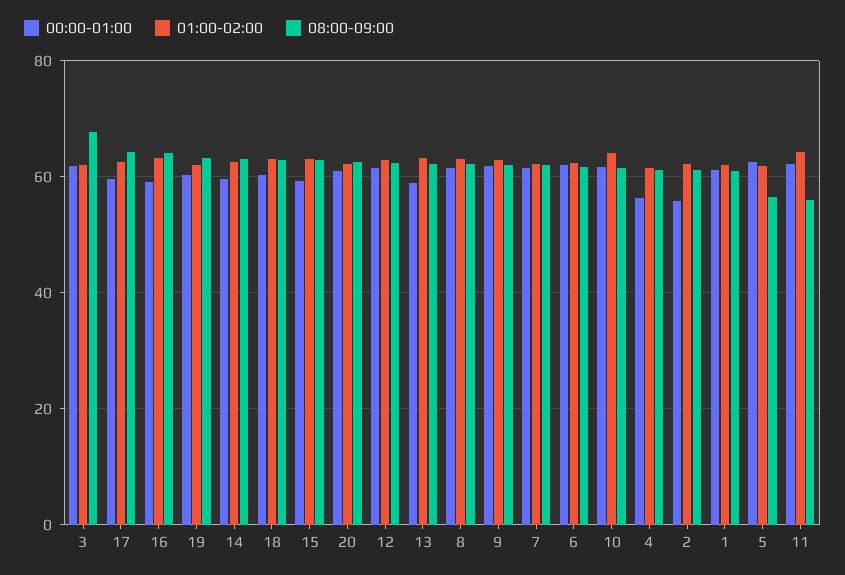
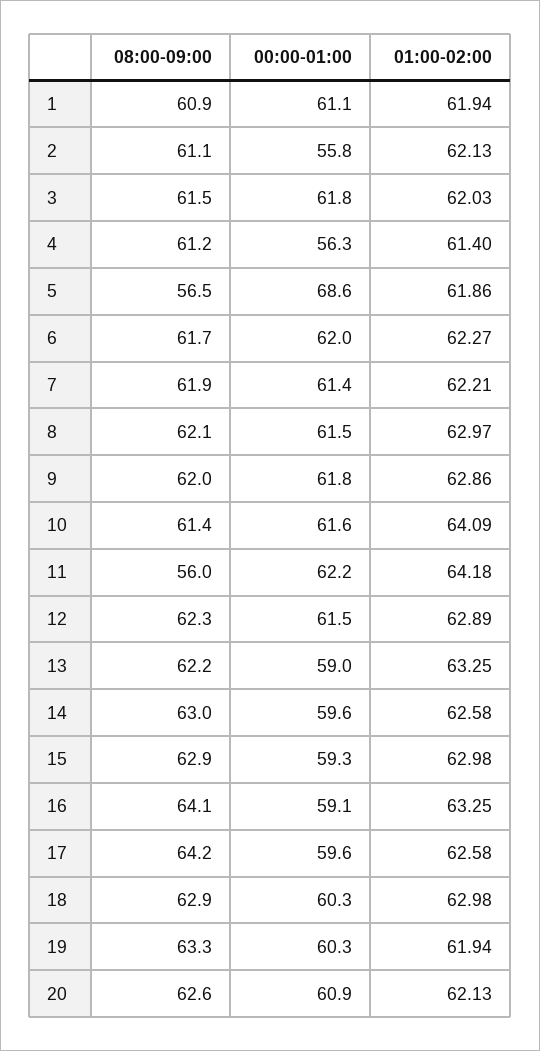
08:00-09:00, 3: 68 -> 61.5
00:00-01:00, 5: 62 -> 68.6

